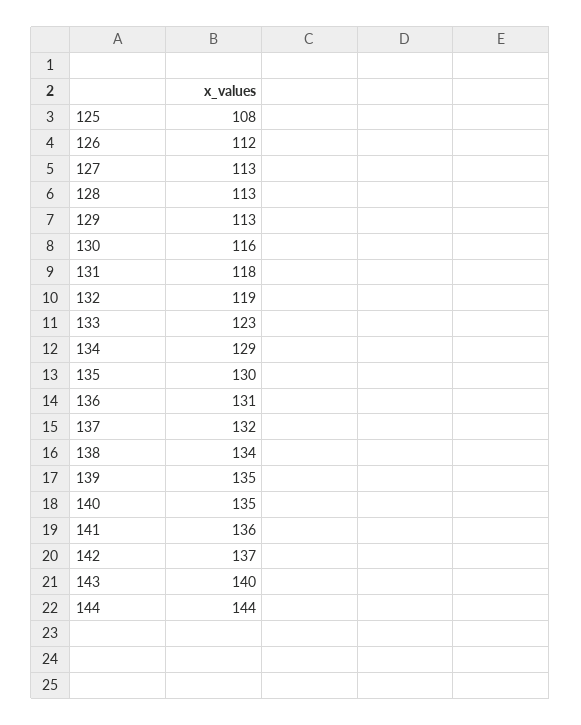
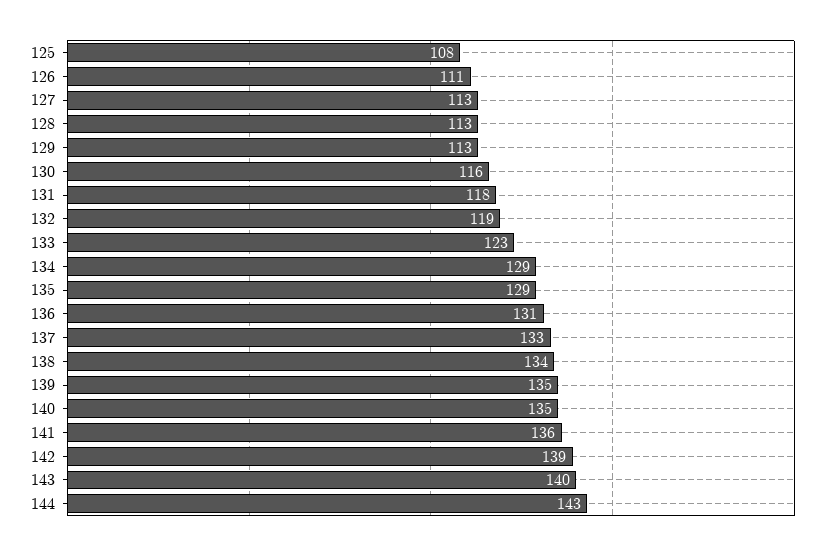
126: 112 -> 111
135: 130 -> 129
137: 132 -> 133
142: 137 -> 139
144: 144 -> 143

